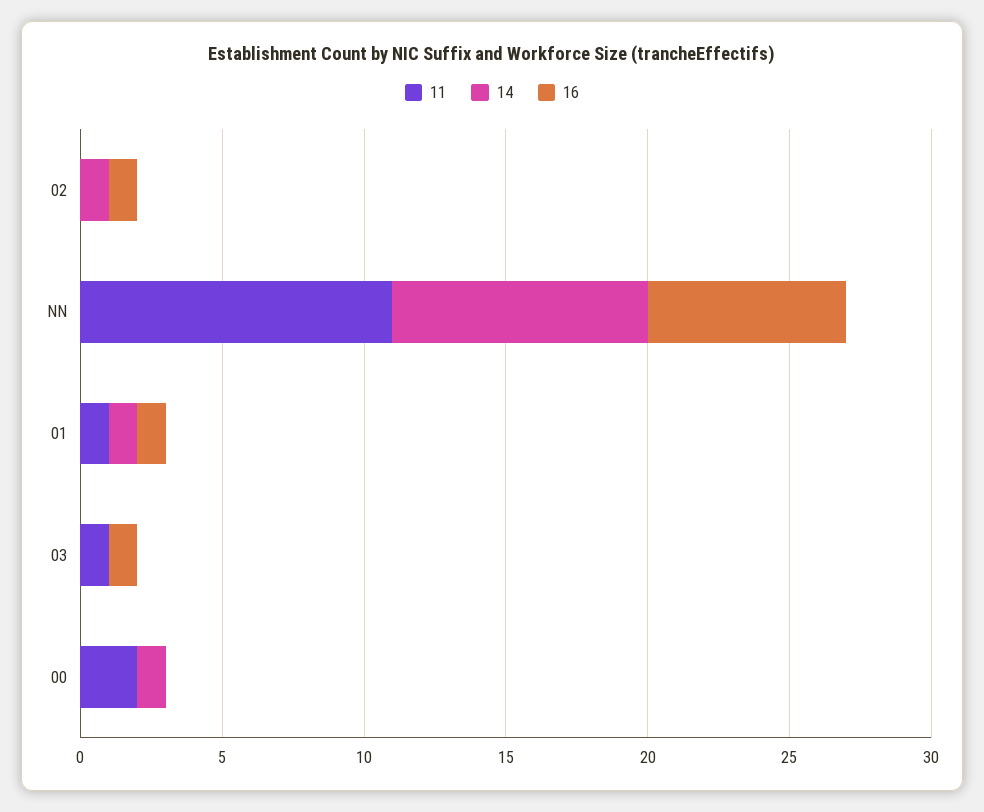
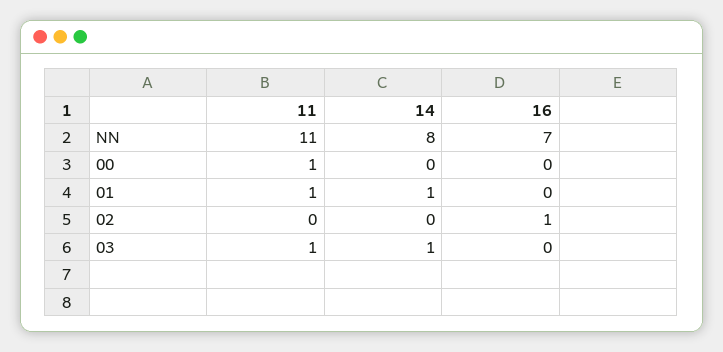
14, 02: 1 -> 0
14, NN: 9 -> 8
16, 01: 1 -> 0
14, 03: 0 -> 1
16, 03: 1 -> 0
11, 00: 2 -> 1
14, 00: 1 -> 0

